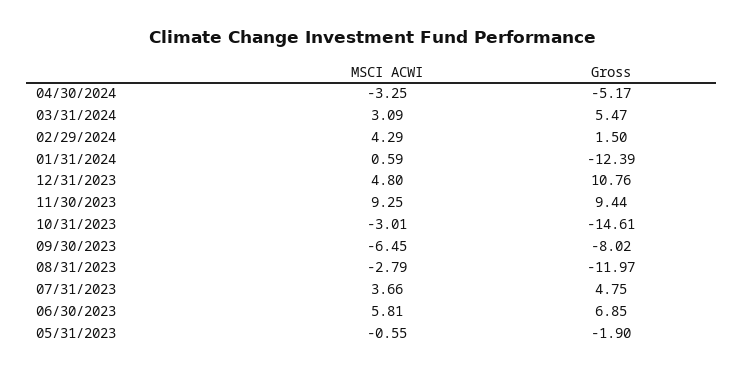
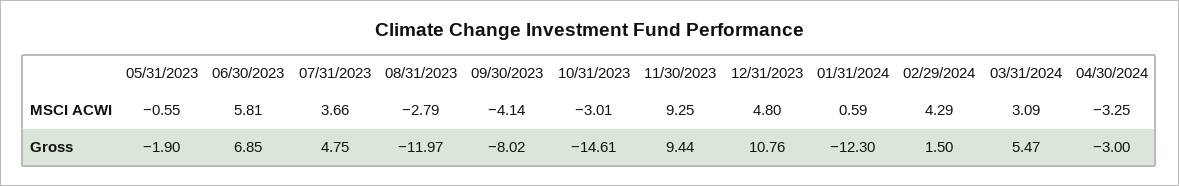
Gross, 04/30/2024: -5.17 -> -3
Gross, 01/31/2024: -12.39 -> -12.3
MSCI ACWI, 09/30/2023: -6.45 -> -4.14

